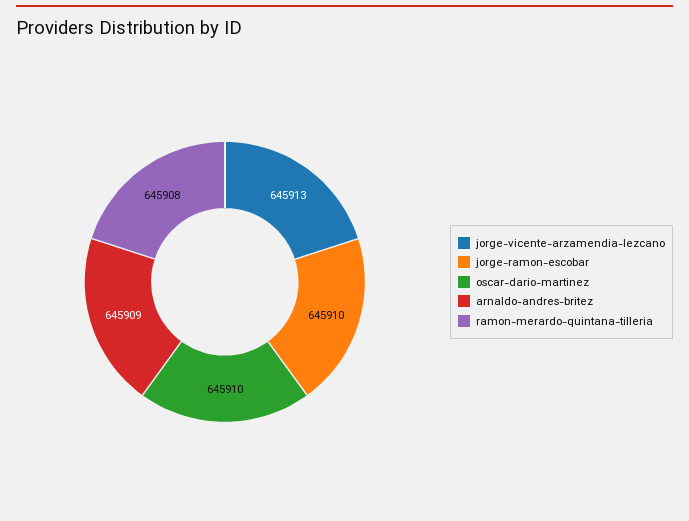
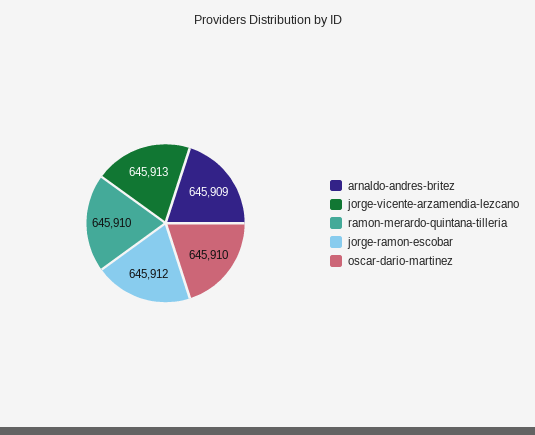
jorge-ramon-escobar: 645910 -> 645912
ramon-merardo-quintana-tilleria: 645908 -> 645910

